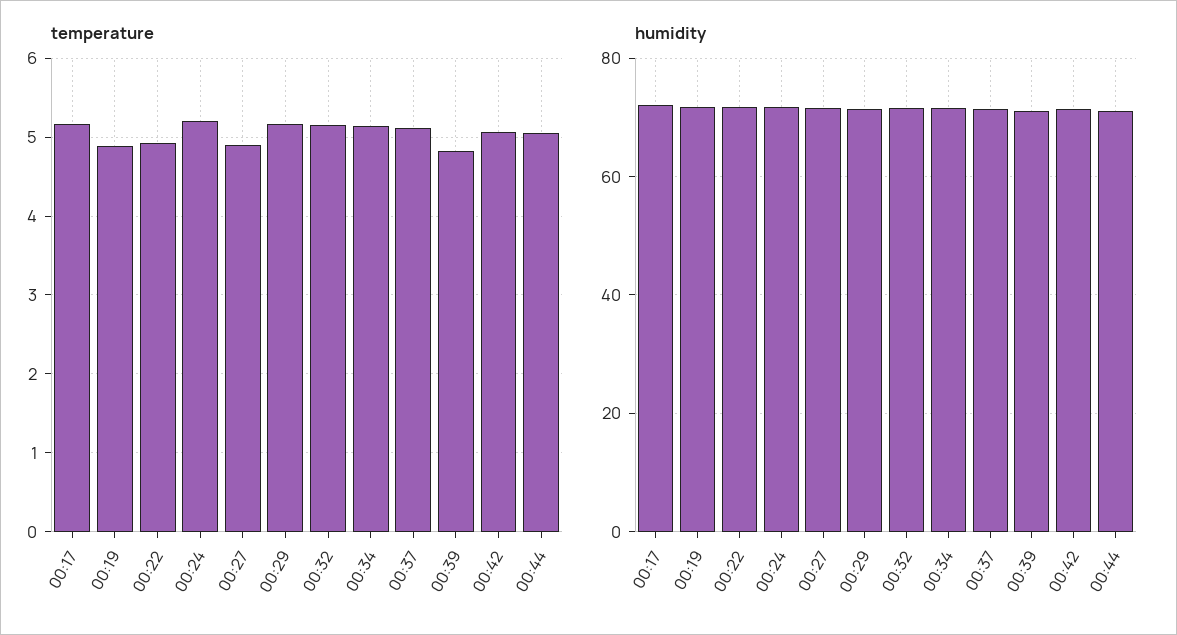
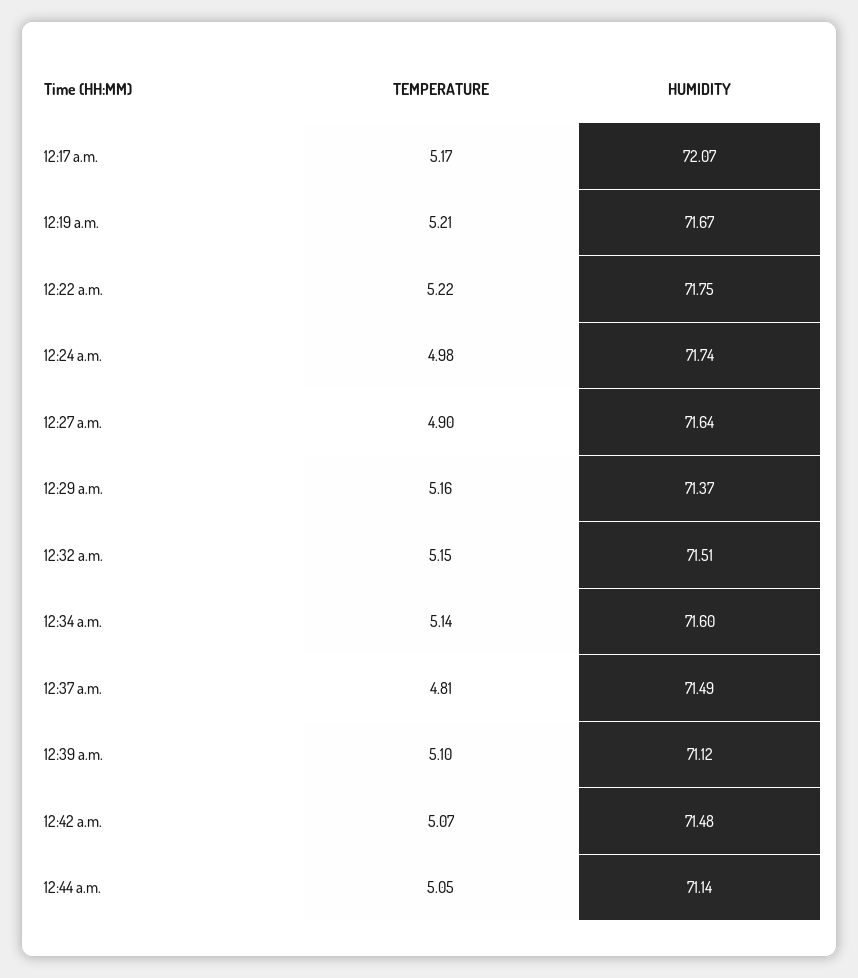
temperature, 00:19: 4.9 -> 5.21
temperature, 00:22: 4.9 -> 5.22
temperature, 00:24: 5.2 -> 4.98
temperature, 00:37: 5.1 -> 4.81
temperature, 00:39: 4.8 -> 5.1

